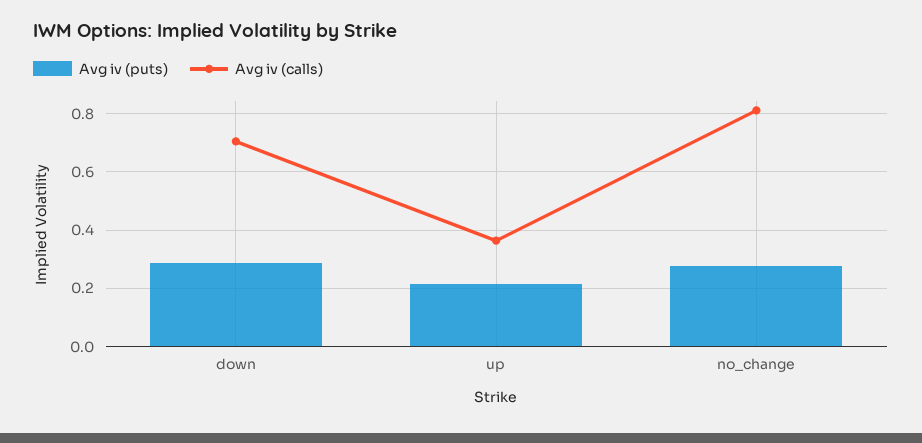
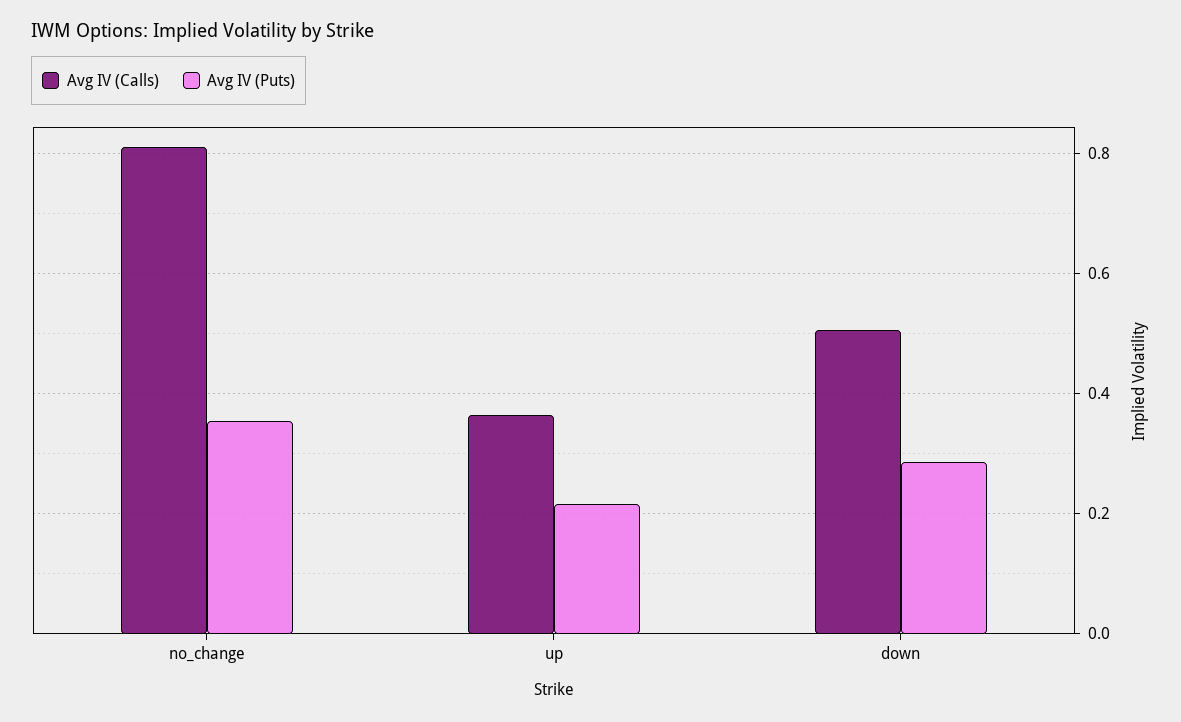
Avg iv (calls), down: 0.7 -> 0.5
Avg iv (puts), no_change: 0.275 -> 0.36

